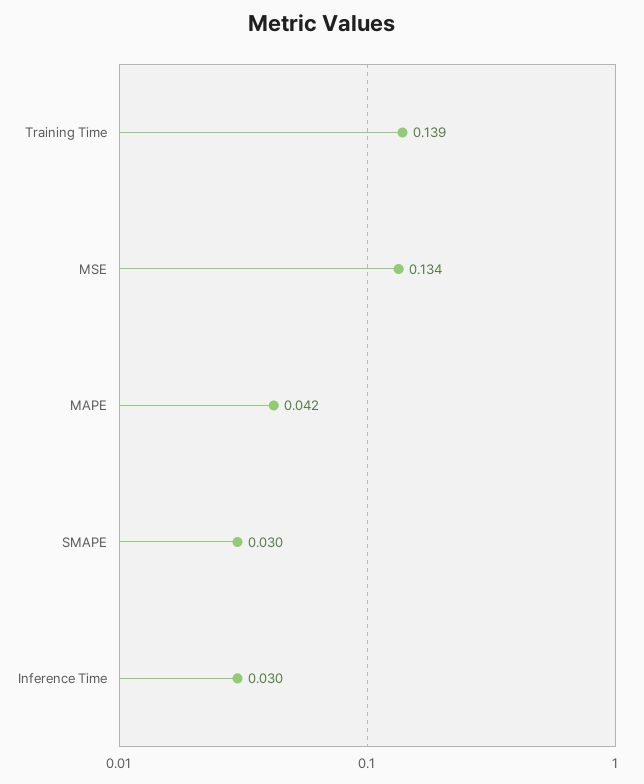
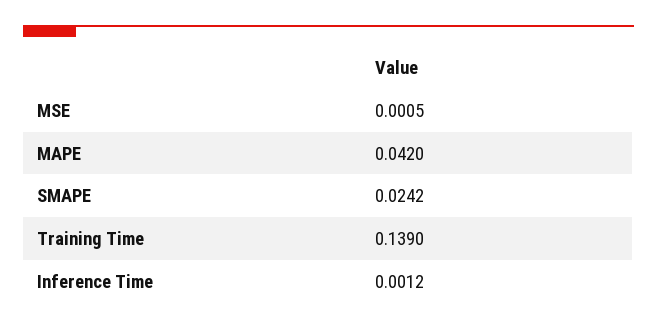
MSE: 0.134 -> 0.0005
SMAPE: 0.03 -> 0.0242
Inference Time: 0.03 -> 0.0012

